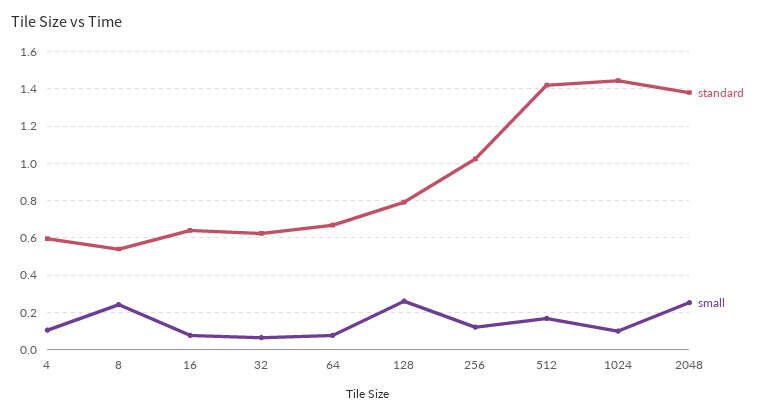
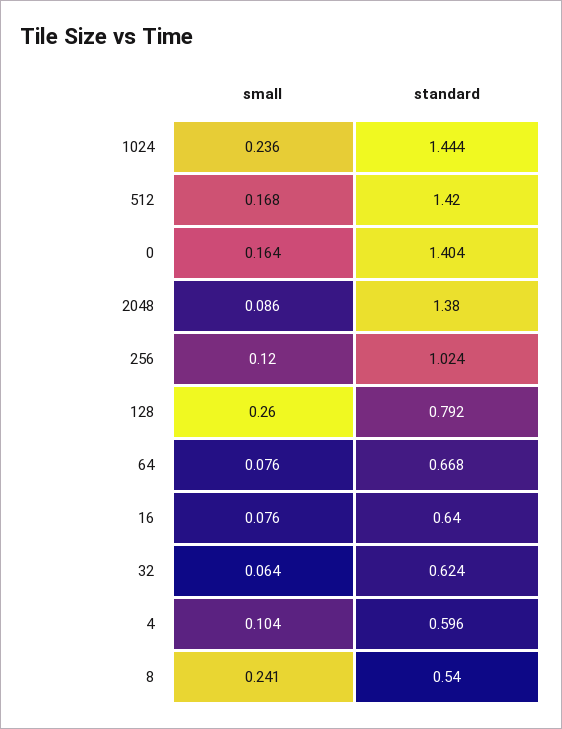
small, 1024: 0.1 -> 0.236
small, 2048: 0.25 -> 0.086
small, 0: none -> 0.164
standard, 0: none -> 1.404

